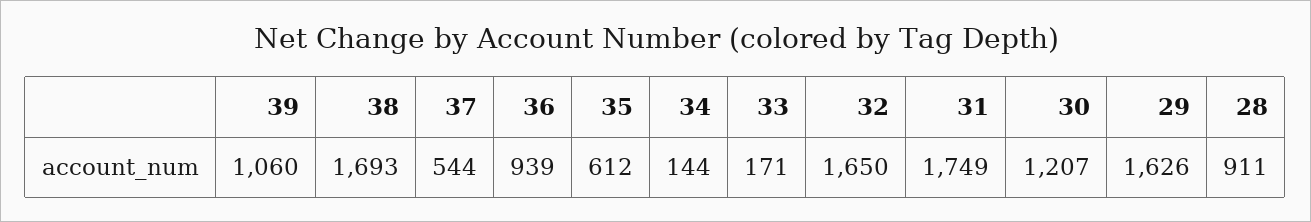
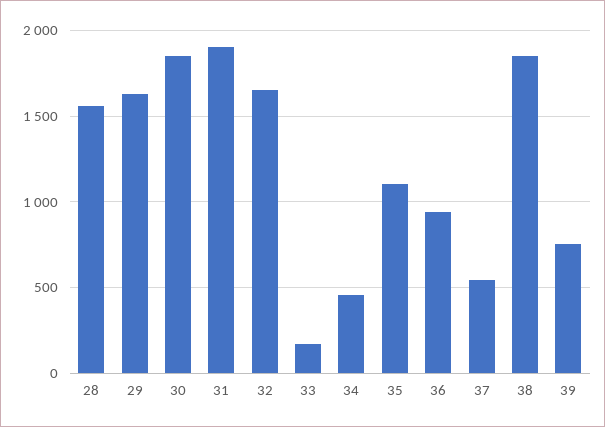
39: 1060 -> 750
38: 1693 -> 1850
35: 612 -> 1100
34: 144 -> 450
31: 1749 -> 1900
30: 1207 -> 1850
28: 911 -> 1550

